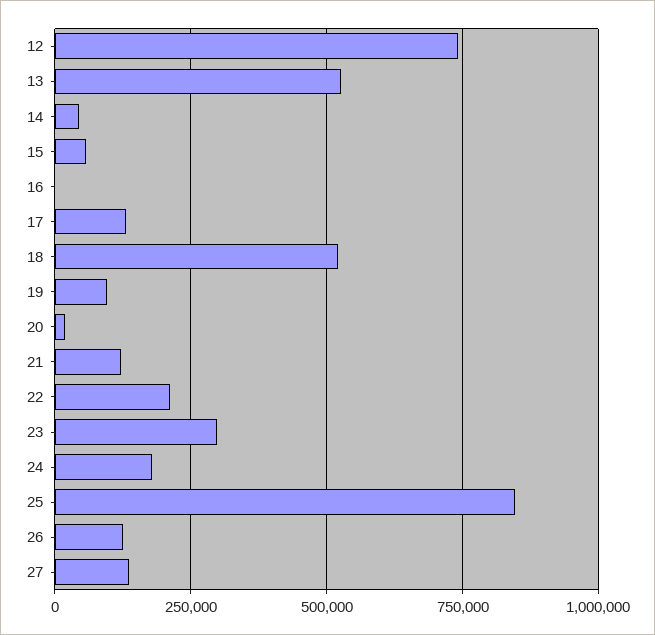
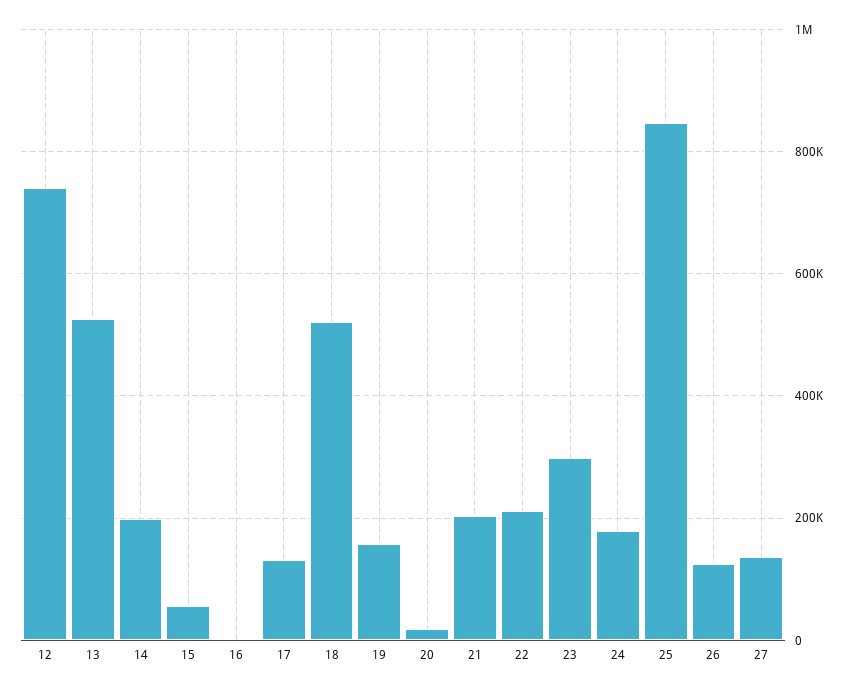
14: 50000 -> 200000
19: 100000 -> 160000
21: 125000 -> 200000

